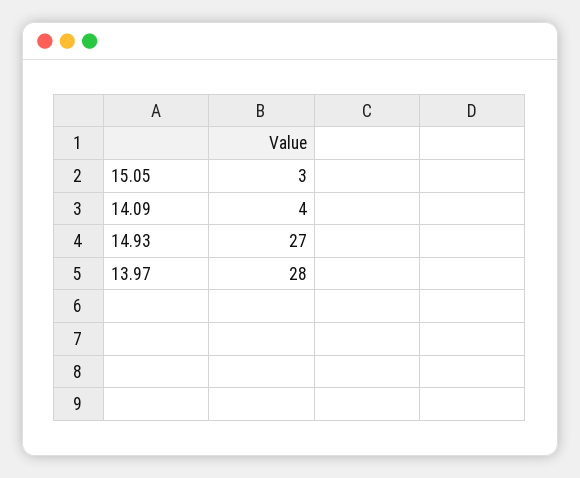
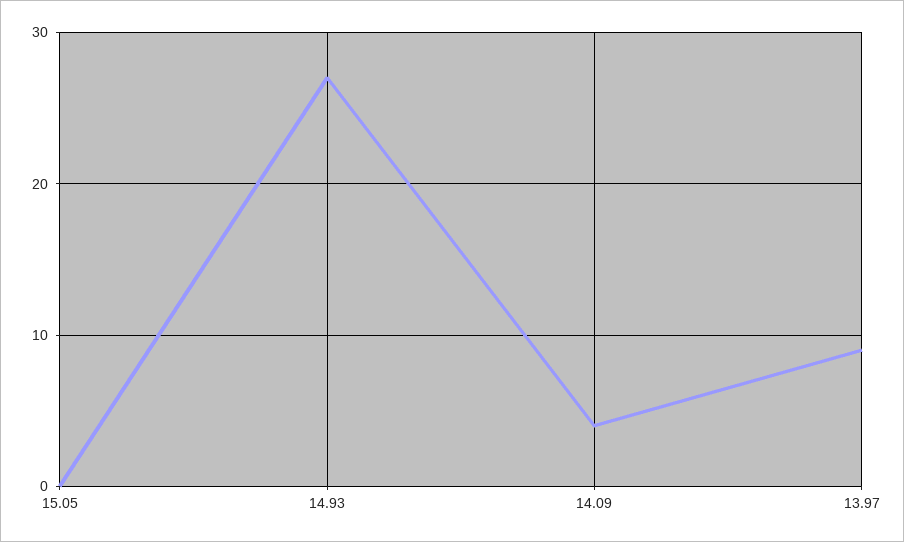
15.05: 3 -> 0
13.97: 28 -> 9

